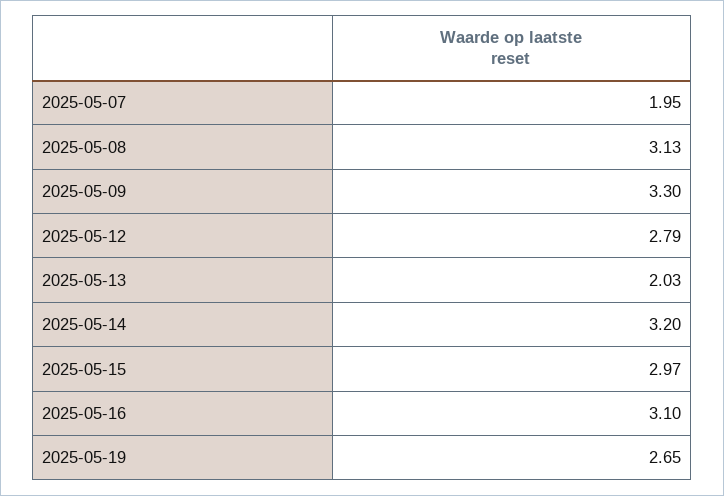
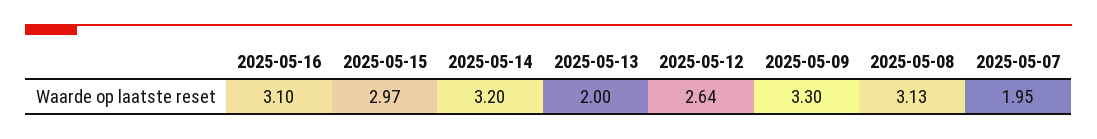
2025-05-12: 2.79 -> 2.64
2025-05-13: 2.03 -> 2
2025-05-19: 2.65 -> none

